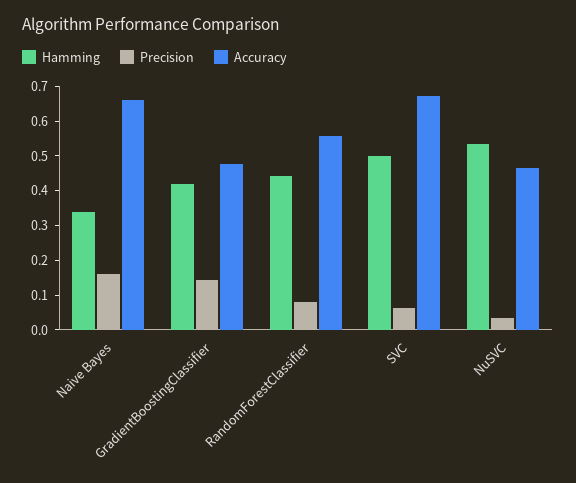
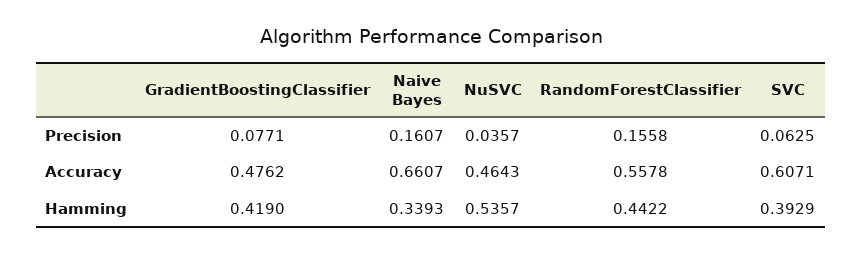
Precision, GradientBoostingClassifier: 0.15 -> 0.0771
Precision, RandomForestClassifier: 0.075 -> 0.1558
Hamming, SVC: 0.5 -> 0.3929
Accuracy, SVC: 0.675 -> 0.6071

